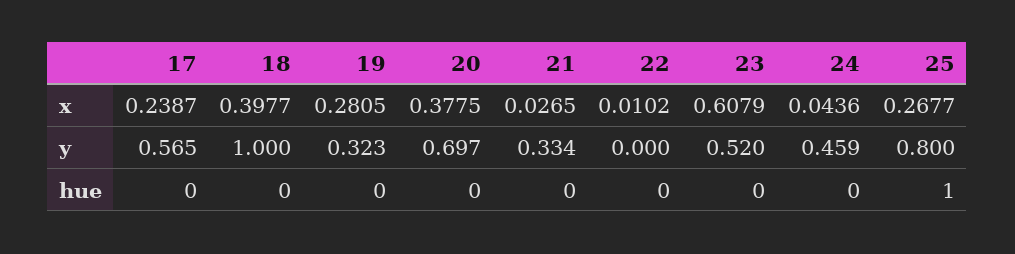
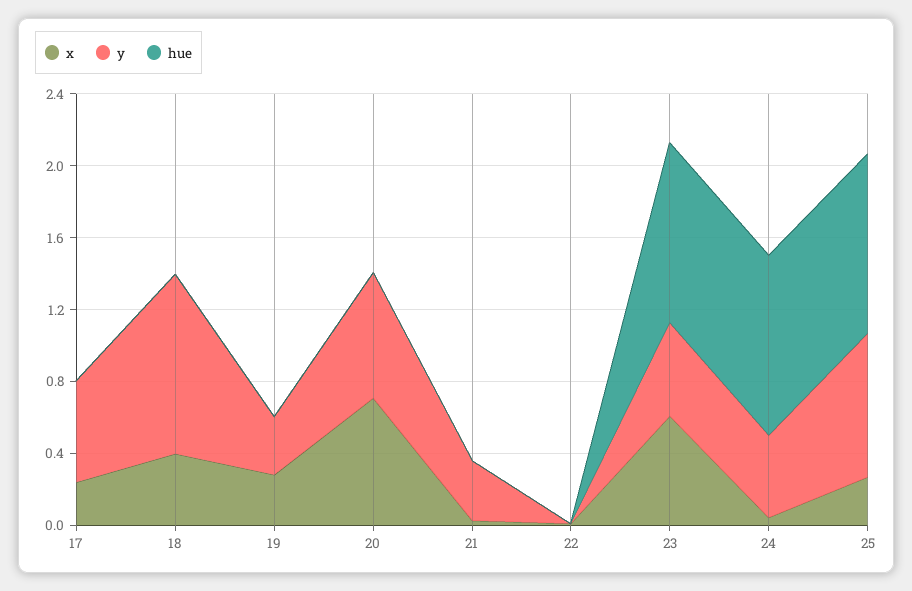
x, 20: 0.3775 -> 0.7
hue, 23: 0 -> 1
hue, 24: 0 -> 1

